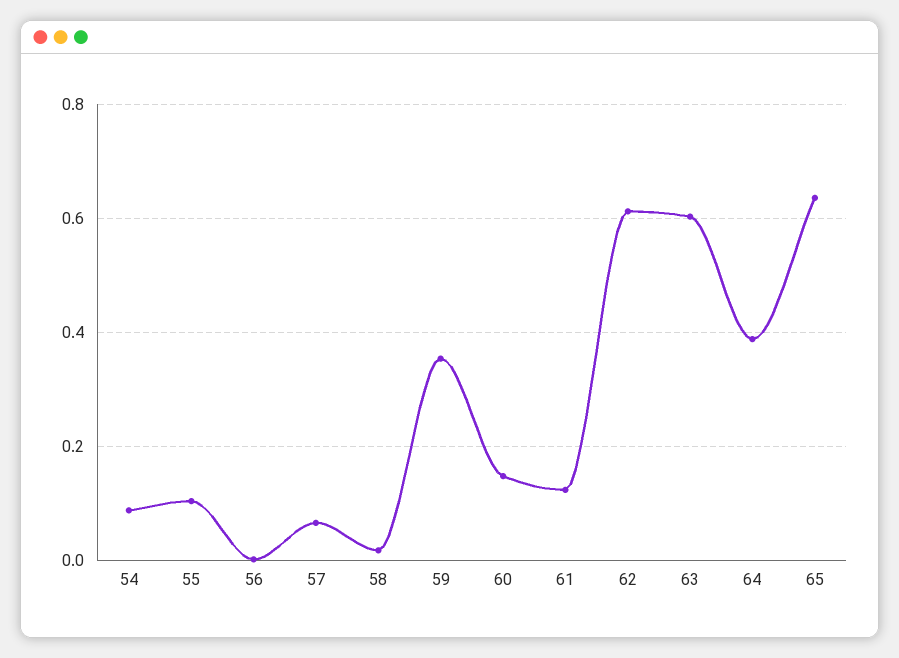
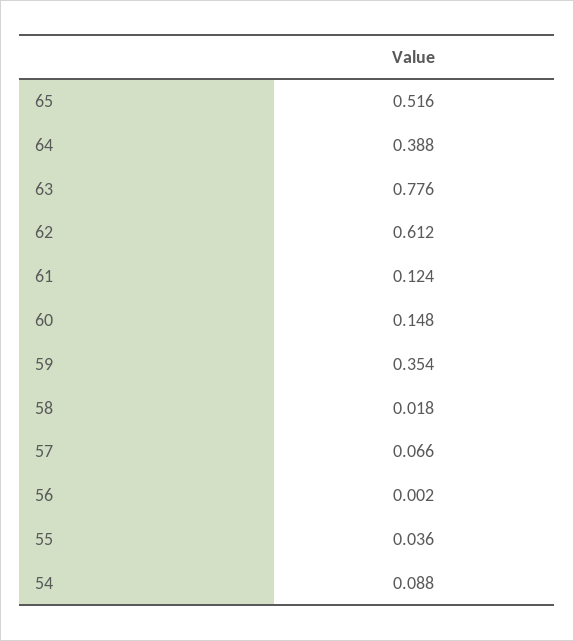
55: 0.1 -> 0.036
63: 0.6 -> 0.776
65: 0.64 -> 0.516

